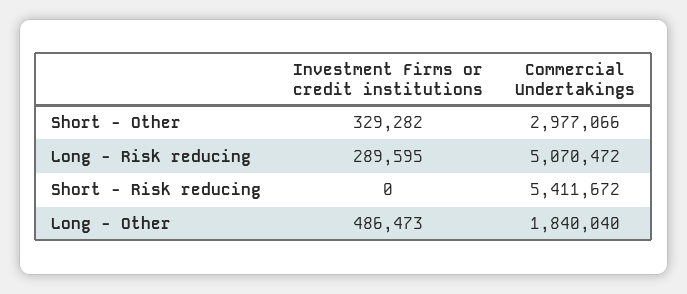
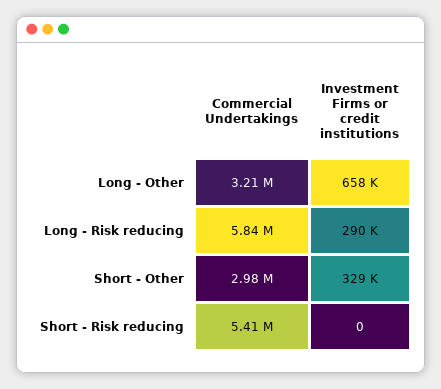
Commercial Undertakings, Long - Risk reducing: 5070472 -> 5840000
Investment Firms or credit institutions, Long - Other: 486473 -> 658000
Commercial Undertakings, Long - Other: 1840040 -> 3210000

